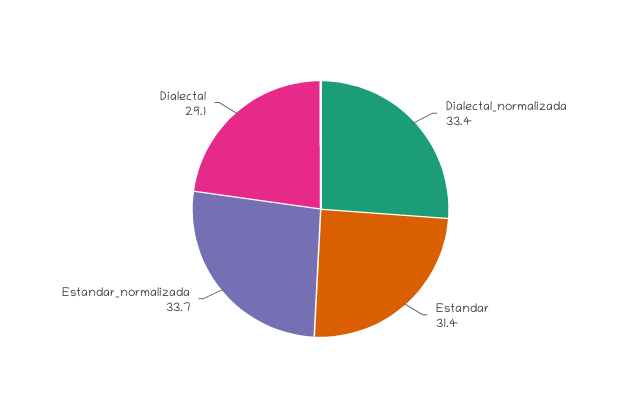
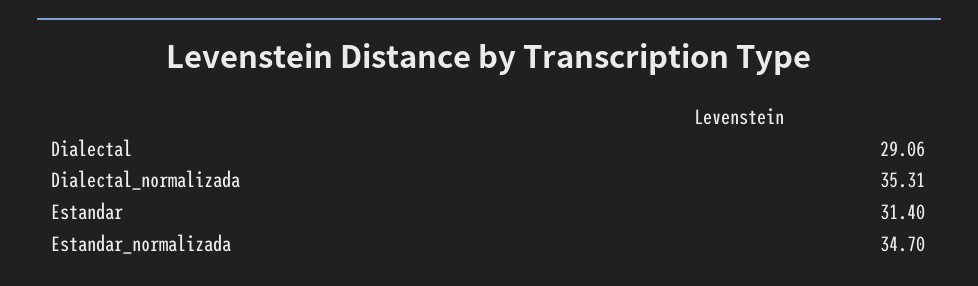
Dialectal_normalizada: 33.4 -> 35.31
Estandar_normalizada: 33.7 -> 34.7

